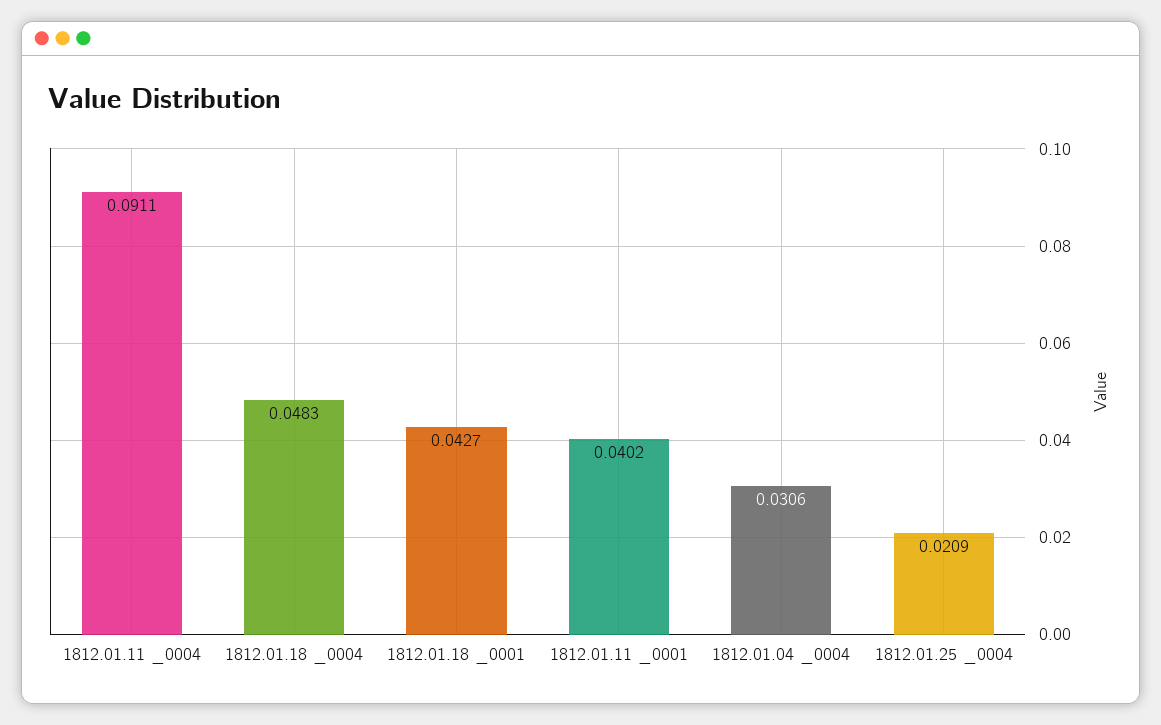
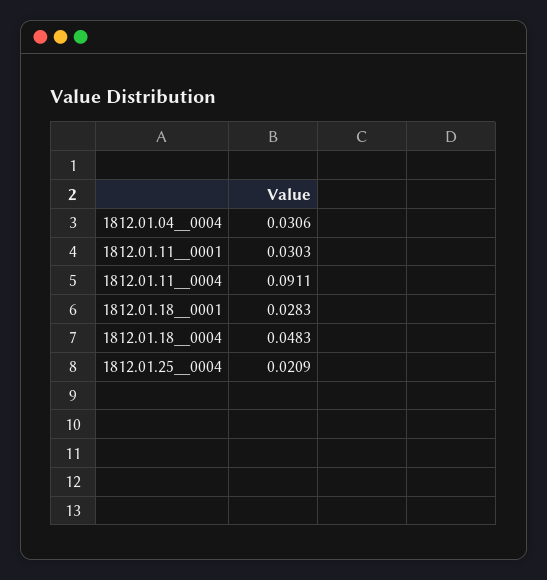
1812.01.18 _0001: 0.0427 -> 0.0283
1812.01.11 _0001: 0.0402 -> 0.0303

